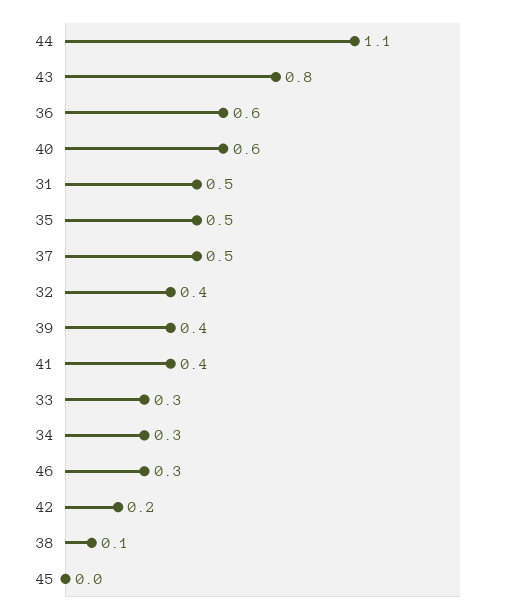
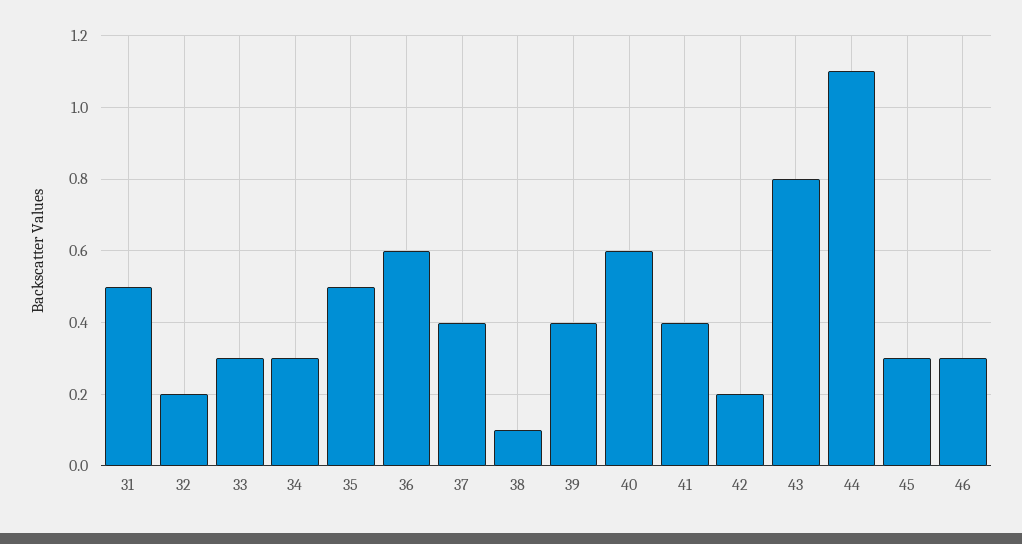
37: 0.5 -> 0.4
32: 0.4 -> 0.2
45: 0 -> 0.3

